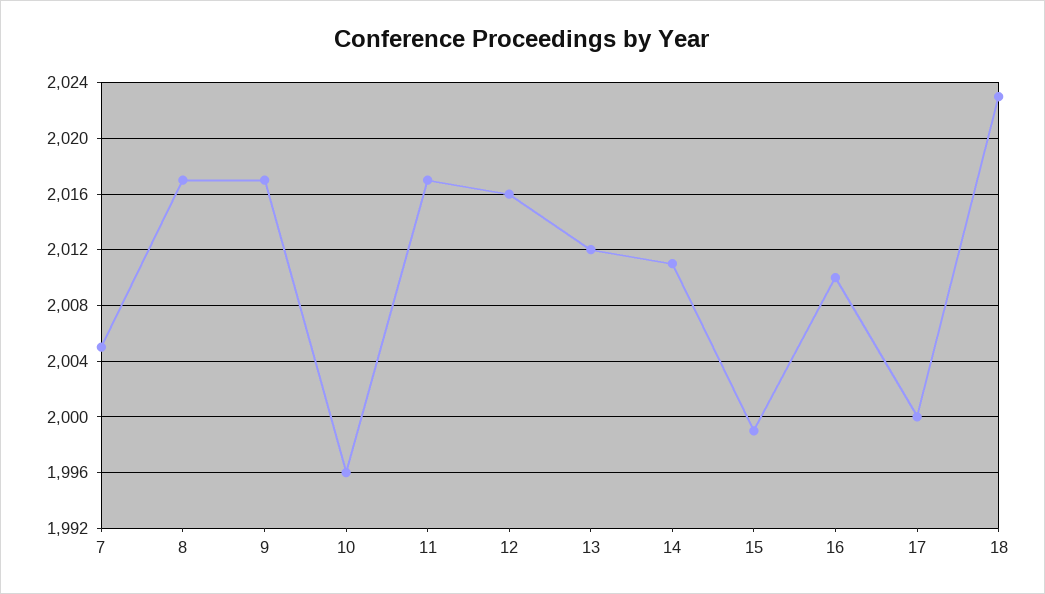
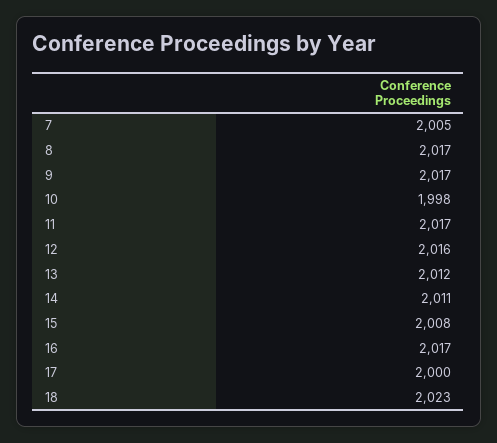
10: 1996 -> 1998
15: 1999 -> 2008
16: 2010 -> 2017

